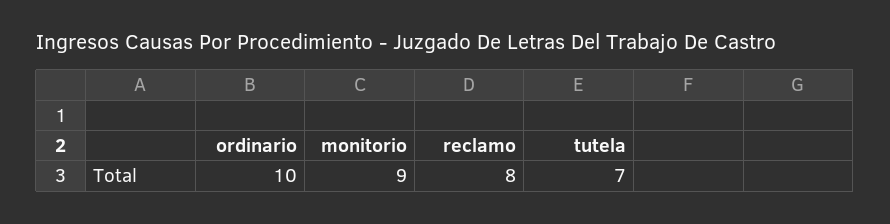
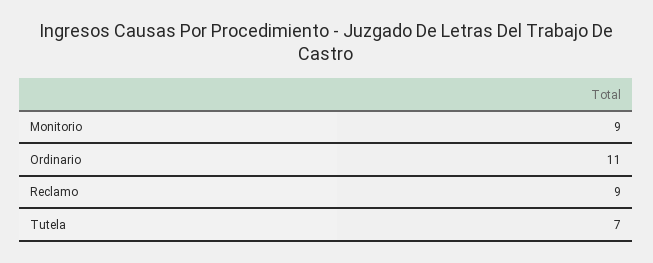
ordinario: 10 -> 11
reclamo: 8 -> 9

